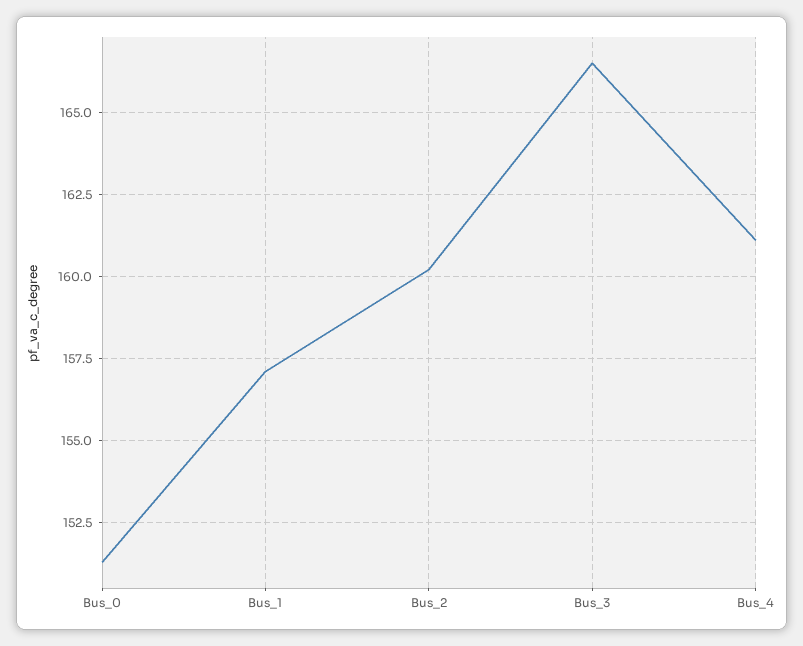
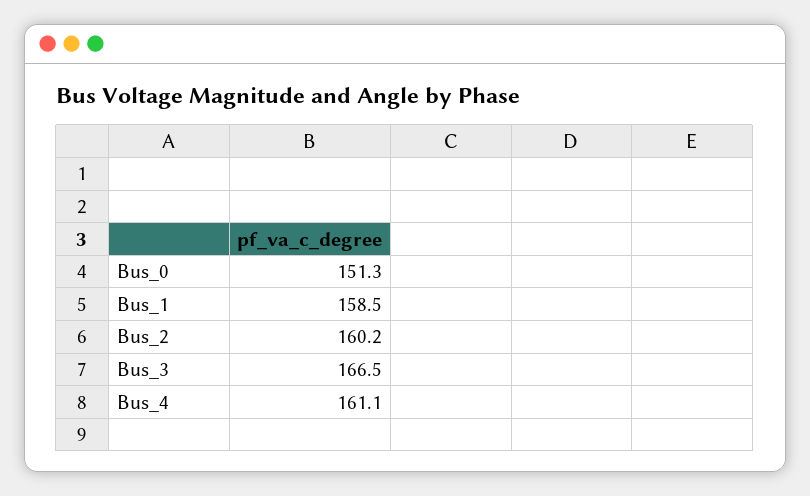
Bus_1: 157 -> 158.5

